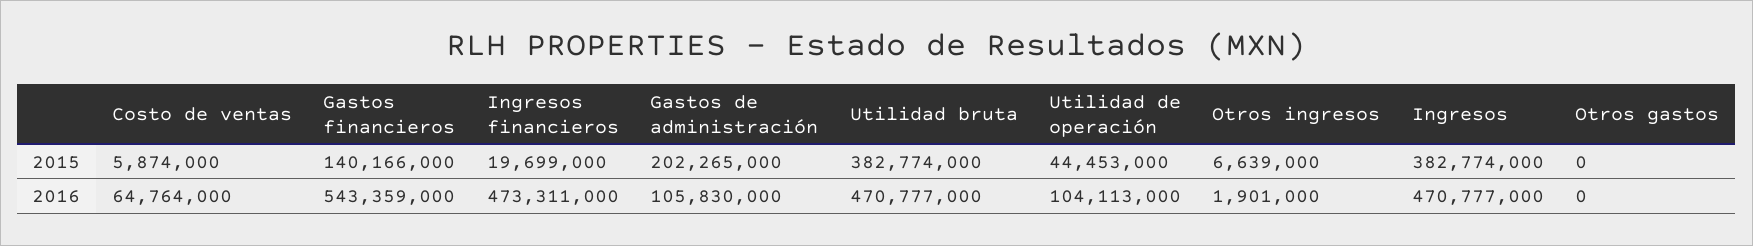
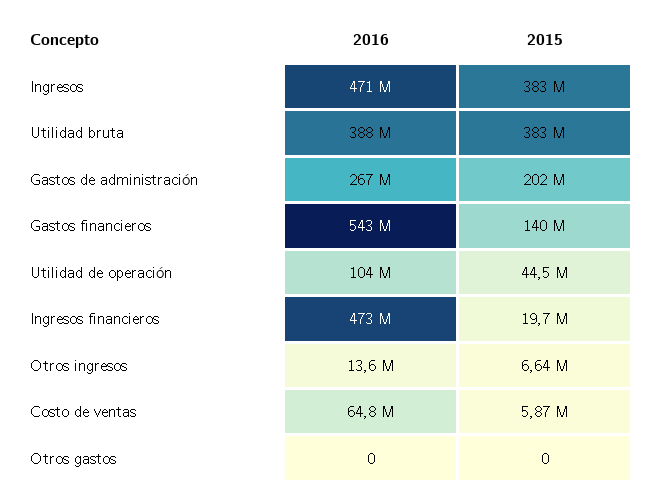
Gastos de administración, 2016: 105830000 -> 267000000
Utilidad bruta, 2016: 470777000 -> 388000000
Otros ingresos, 2016: 1901000 -> 13600000

